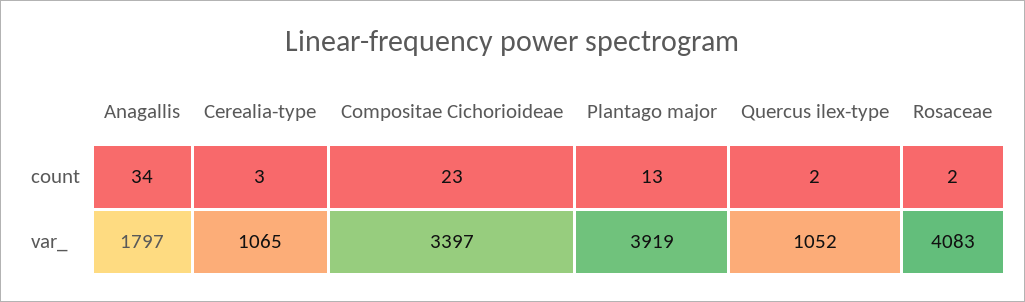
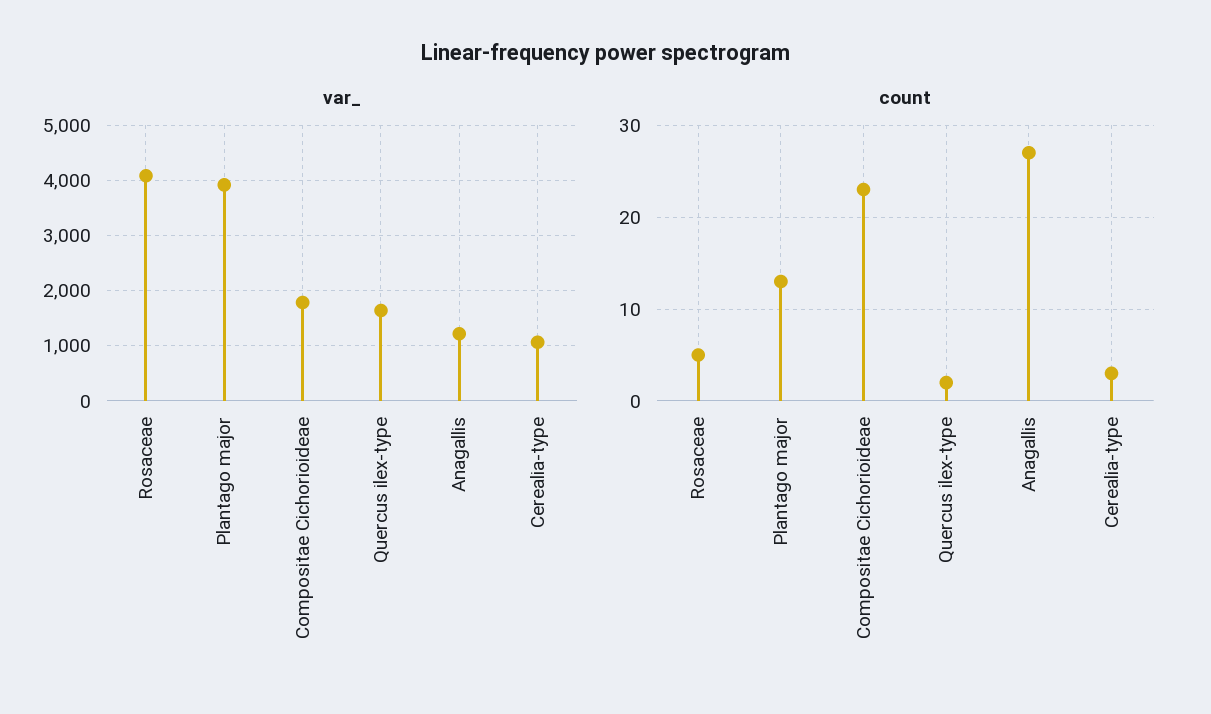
count, Anagallis: 34 -> 27
count, Rosaceae: 2 -> 5
var_, Anagallis: 1797 -> 1200
var_, Compositae Cichorioideae: 3397 -> 1800
var_, Quercus ilex-type: 1052 -> 1600

